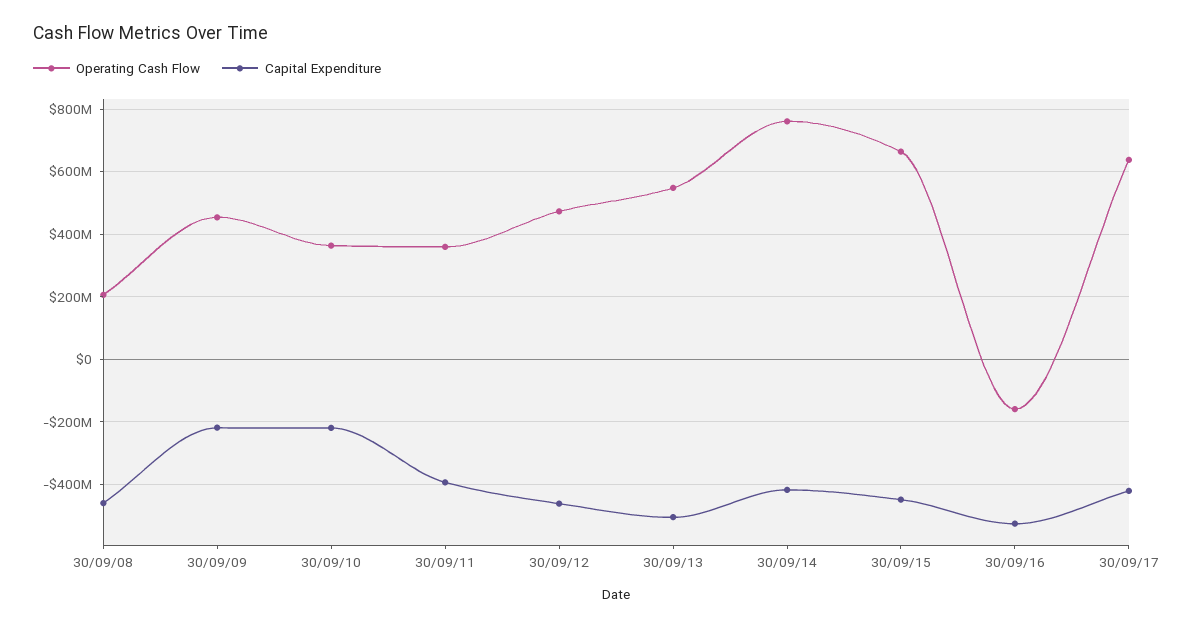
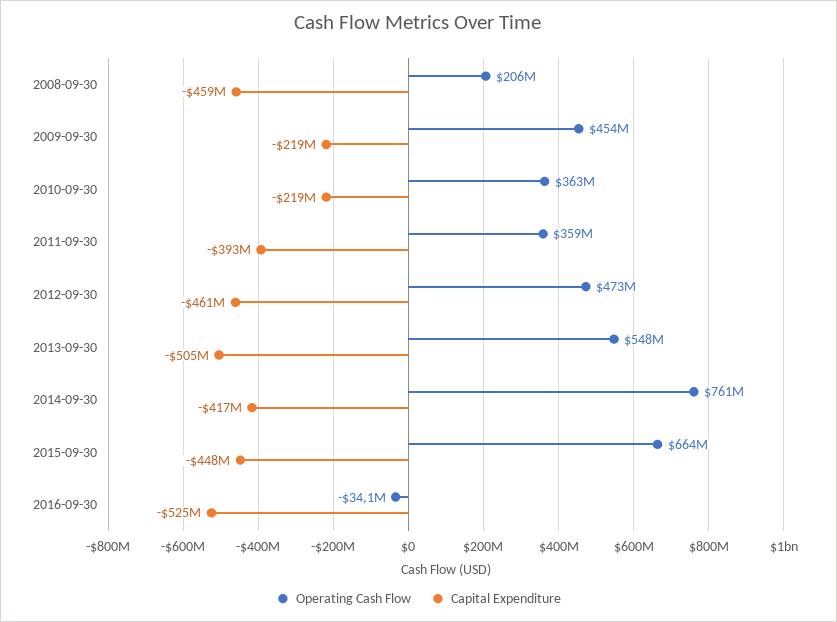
Operating Cash Flow, 30/09/16: -160000000 -> -34100000
Operating Cash Flow, 30/09/17: 640000000 -> none
Capital Expenditure, 30/09/17: -420000000 -> none

